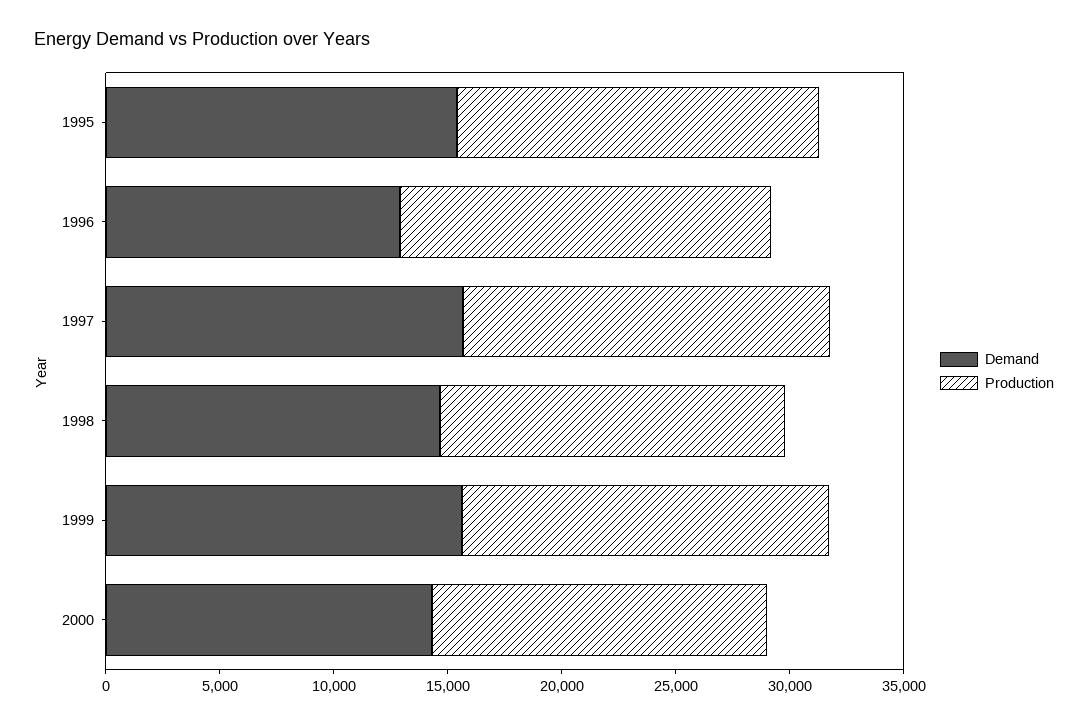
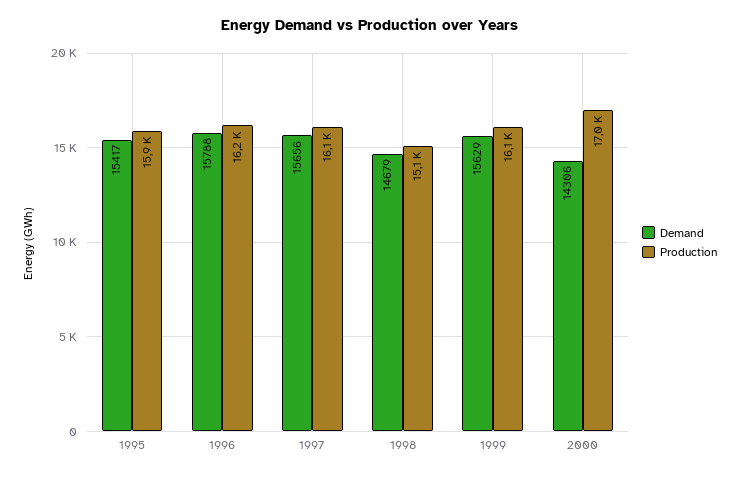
Demand, 1996: 13000 -> 15788
Production, 2000: 15000 -> 17000

